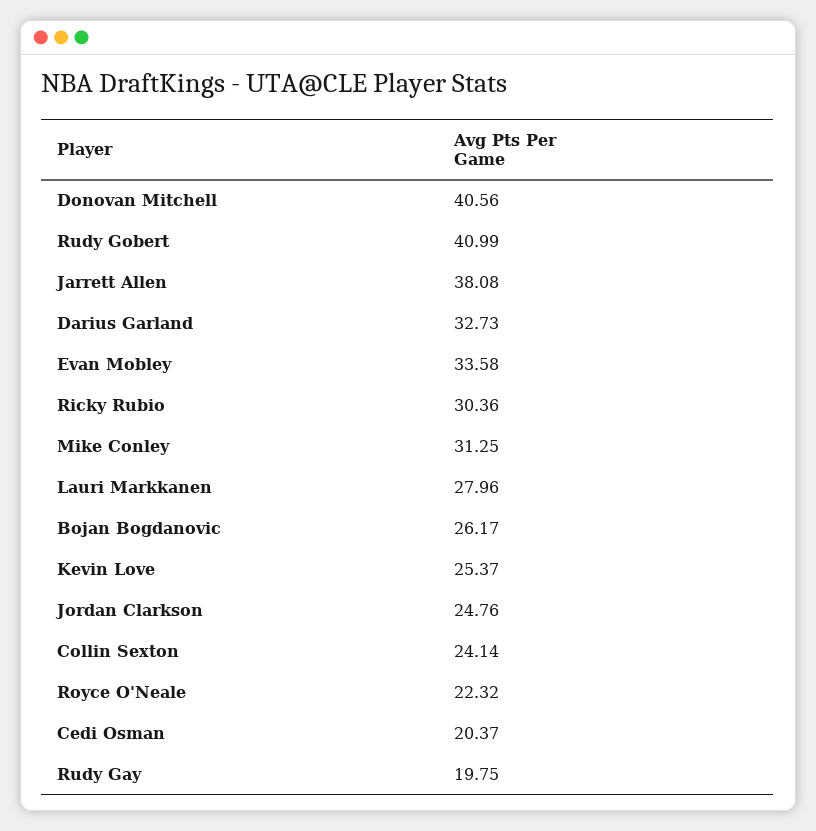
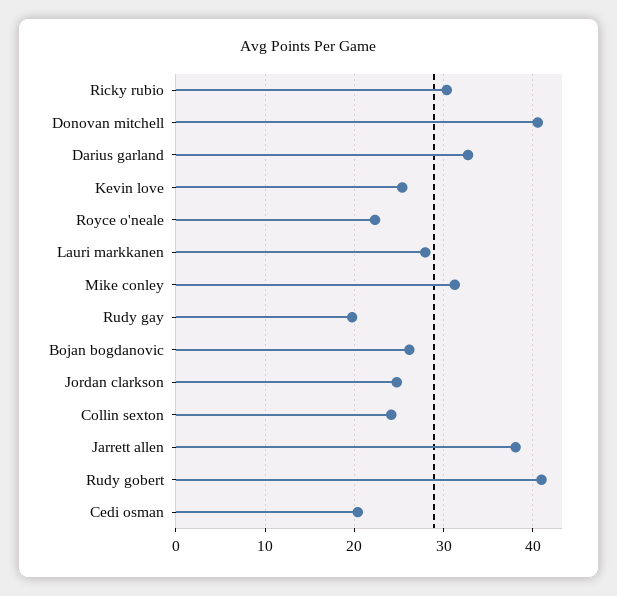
Evan Mobley: 33.58 -> none

